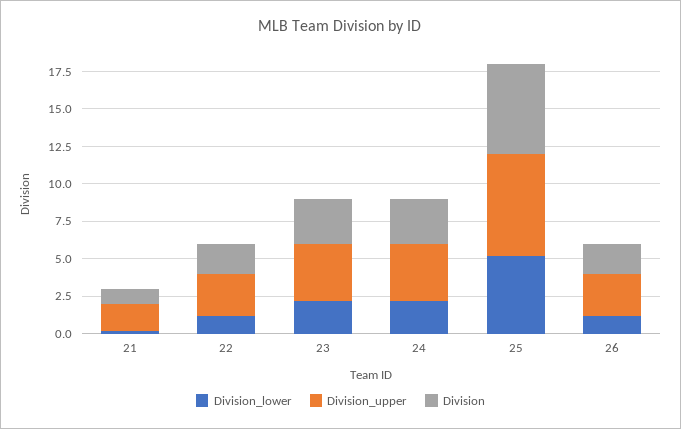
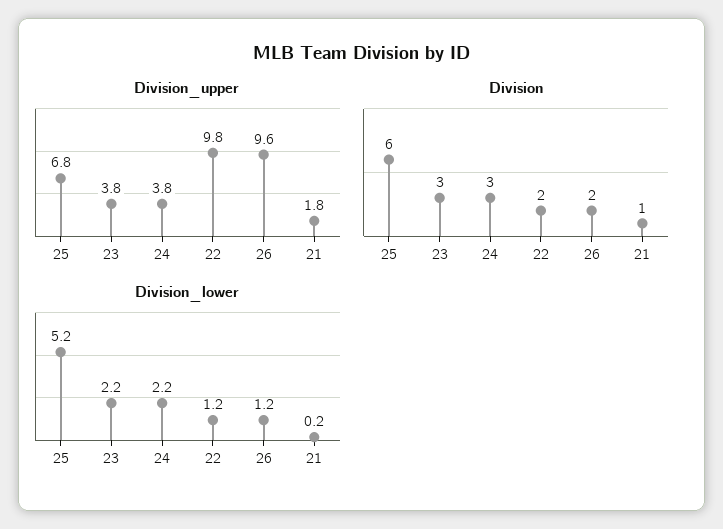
Division_upper, 22: 2.5 -> 9.8
Division_upper, 26: 2.5 -> 9.6

